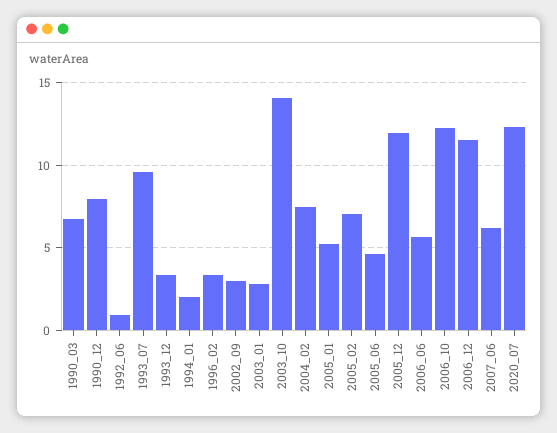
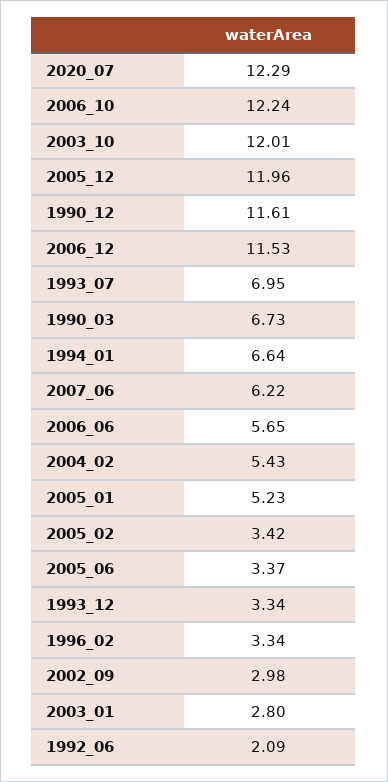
1990_12: 8 -> 11.61
1992_06: 1 -> 2.09
1993_07: 9.5 -> 6.95
1994_01: 2 -> 6.64
2003_10: 14 -> 12.01
2004_02: 7.5 -> 5.43
2005_02: 7 -> 3.42
2005_06: 4.5 -> 3.37

